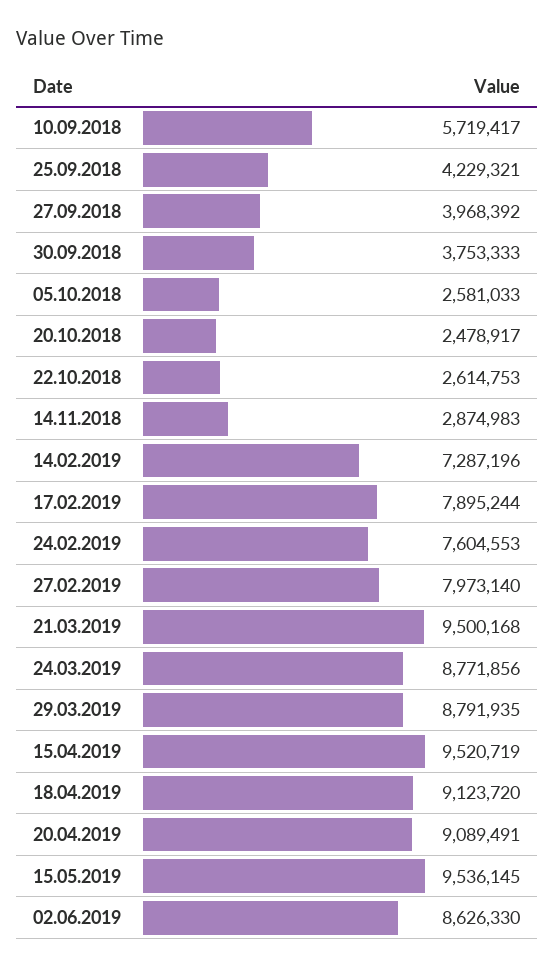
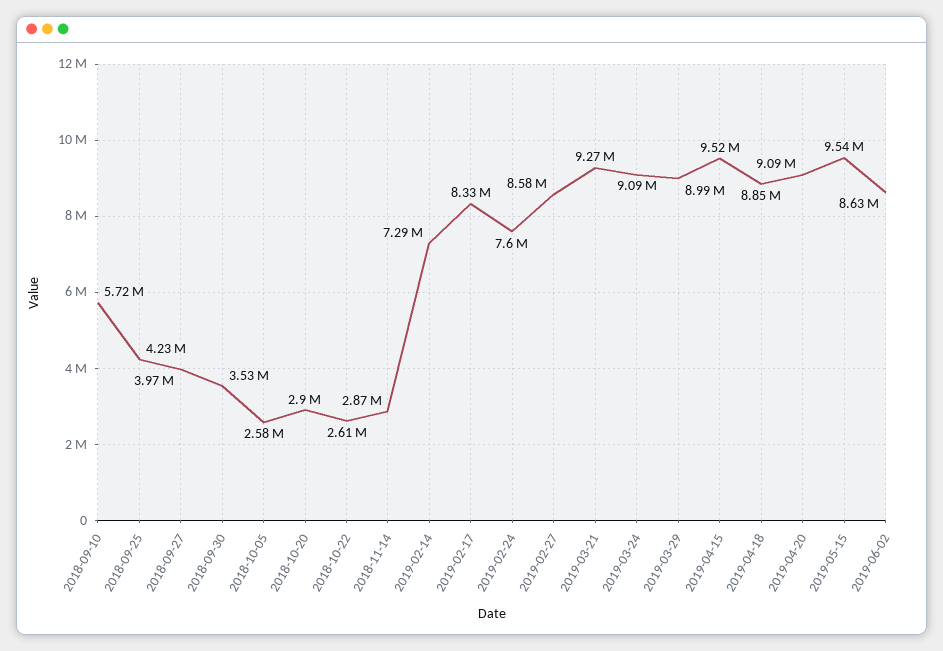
30.09.2018: 3753333 -> 3530000
20.10.2018: 2478917 -> 2900000
17.02.2019: 7895244 -> 8330000
27.02.2019: 7973140 -> 8580000
21.03.2019: 9500168 -> 9270000
24.03.2019: 8771856 -> 9090000
29.03.2019: 8791935 -> 8990000
18.04.2019: 9123720 -> 8850000

